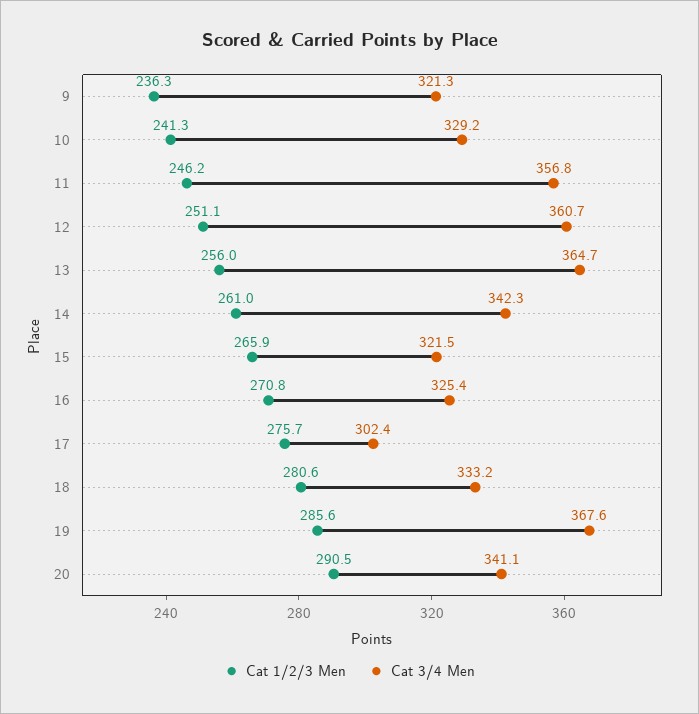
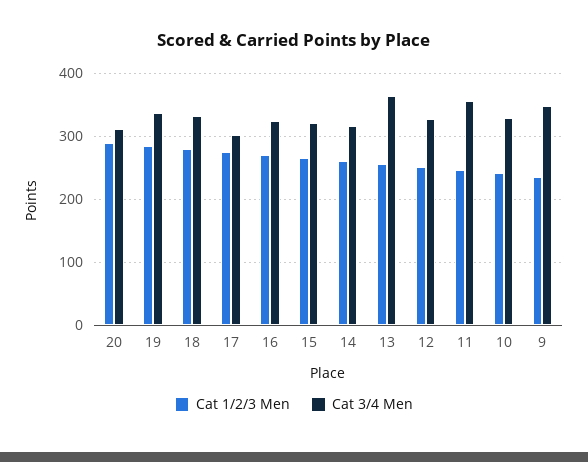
Cat 3/4 Men, 9: 321.3 -> 350
Cat 3/4 Men, 12: 360.7 -> 330
Cat 3/4 Men, 14: 342.3 -> 320
Cat 3/4 Men, 19: 367.6 -> 340
Cat 3/4 Men, 20: 341.1 -> 310

